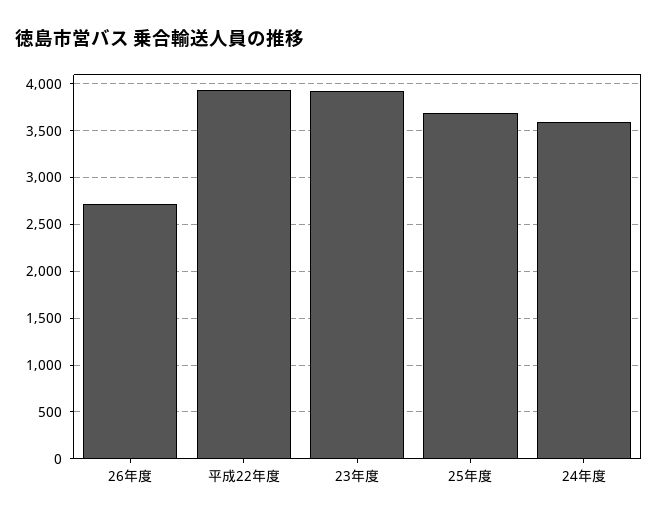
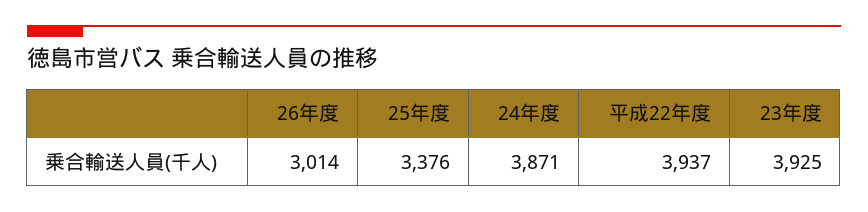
26年度: 2700 -> 3014
25年度: 3700 -> 3376
24年度: 3600 -> 3871

